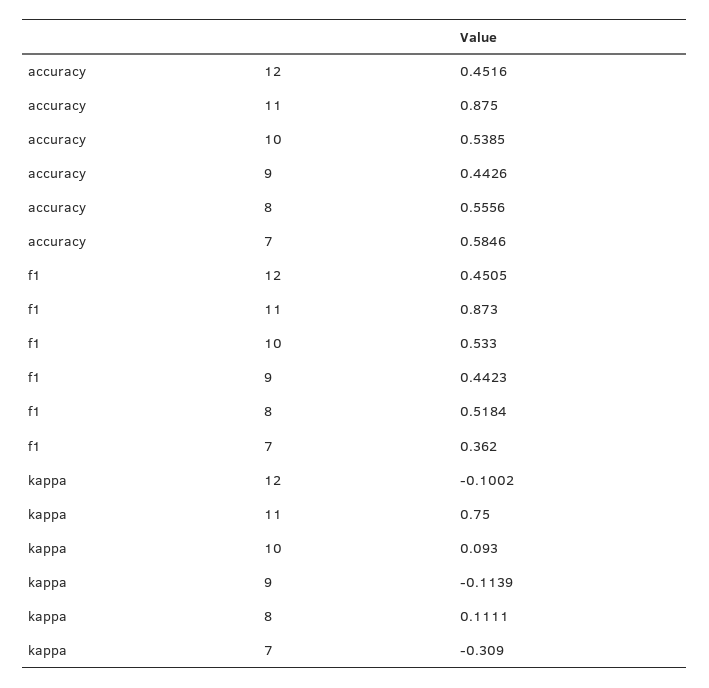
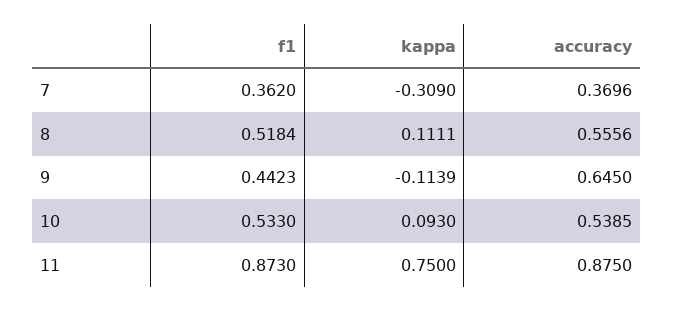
accuracy, 12: 0.4516 -> none
accuracy, 9: 0.4426 -> 0.645
accuracy, 7: 0.5846 -> 0.3696
f1, 12: 0.4505 -> none
kappa, 12: -0.1002 -> none

